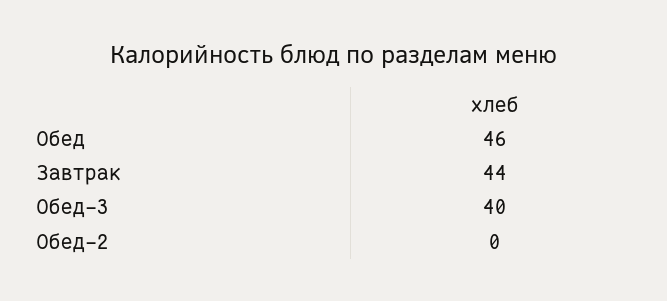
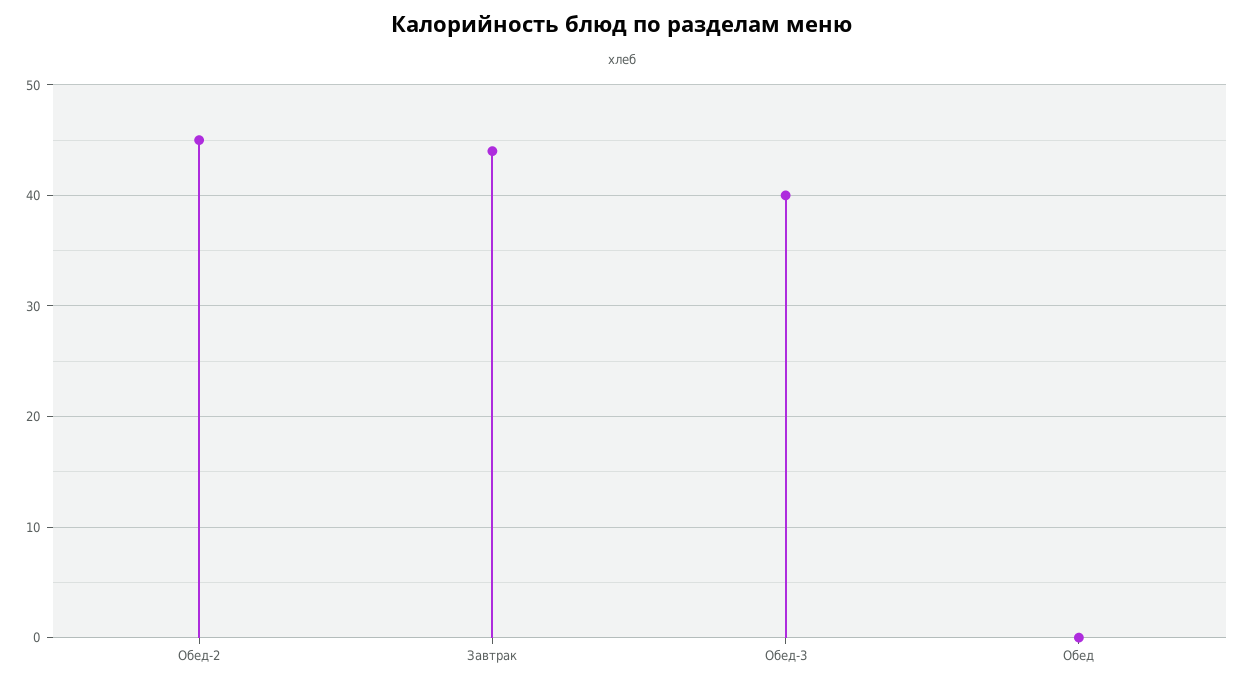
Обед: 46 -> 0
Обед-2: 0 -> 45

